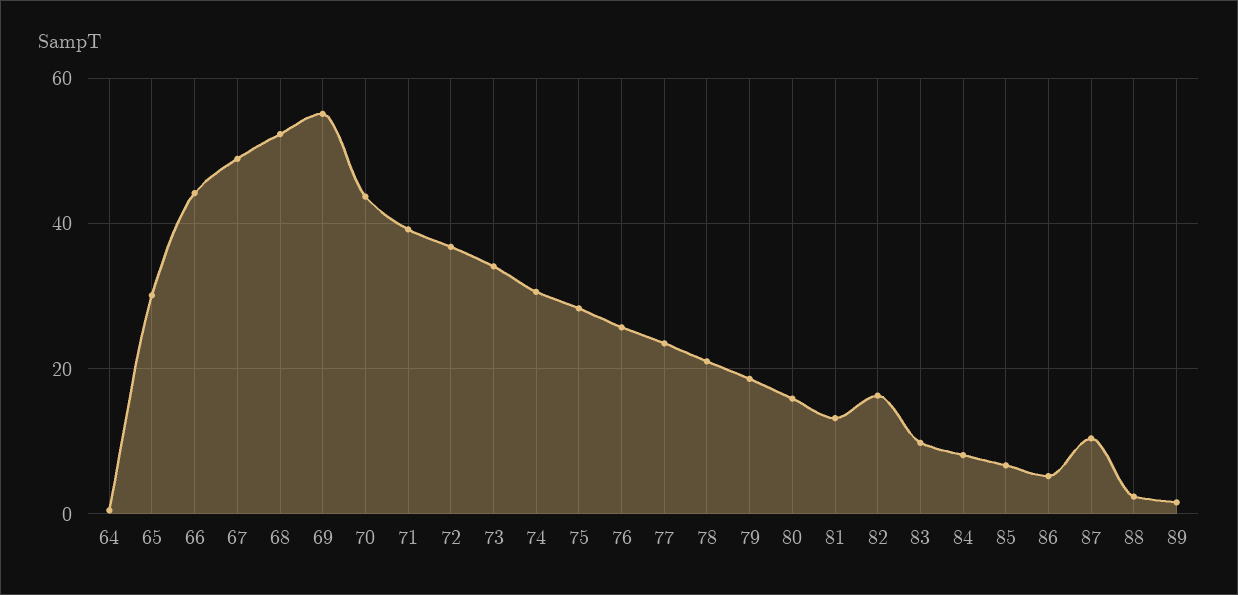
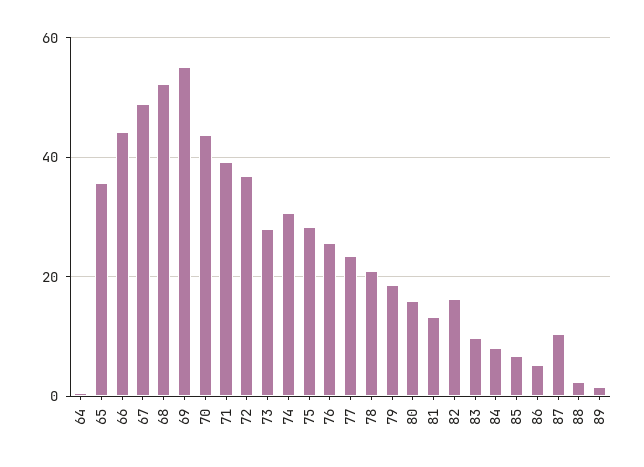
65: 30 -> 36
73: 34 -> 28

